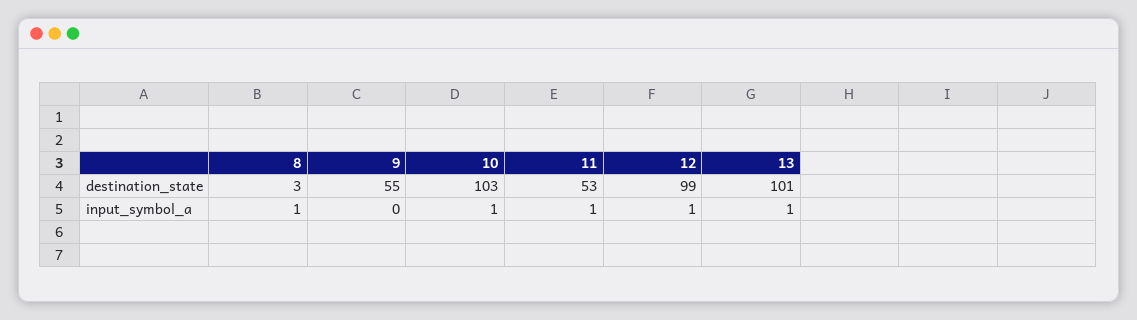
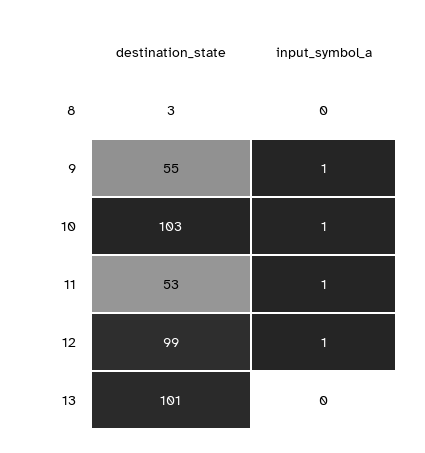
8, input_symbol_a: 1 -> 0
9, input_symbol_a: 0 -> 1
13, input_symbol_a: 1 -> 0

